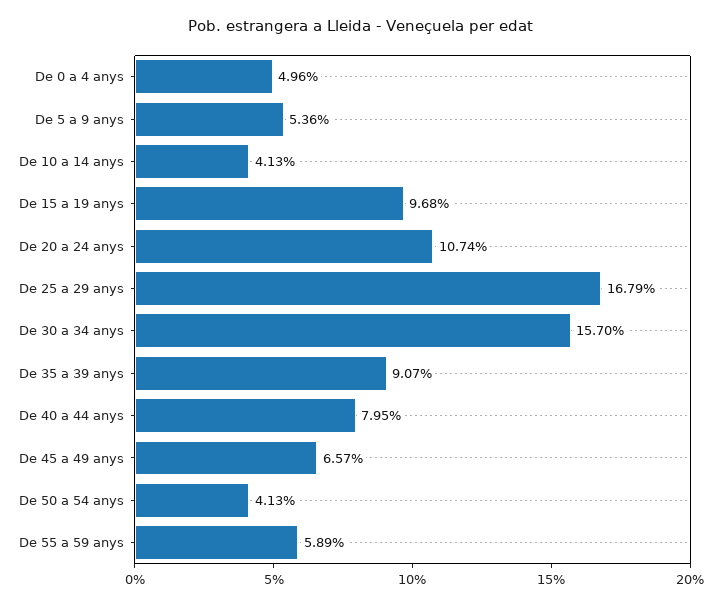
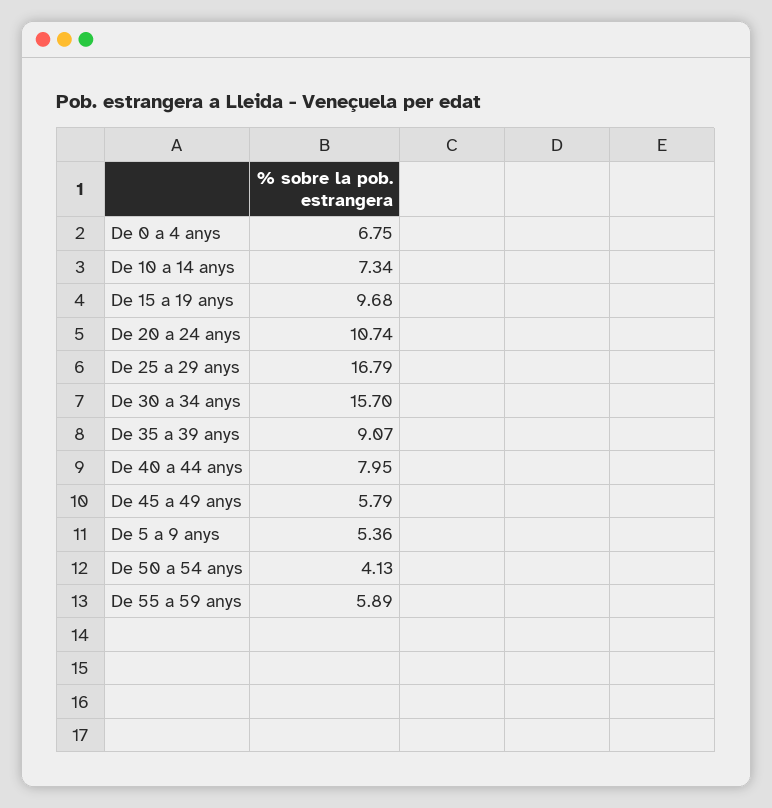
De 0 a 4 anys: 4.96 -> 6.75
De 10 a 14 anys: 4.13 -> 7.34
De 45 a 49 anys: 6.57 -> 5.79

